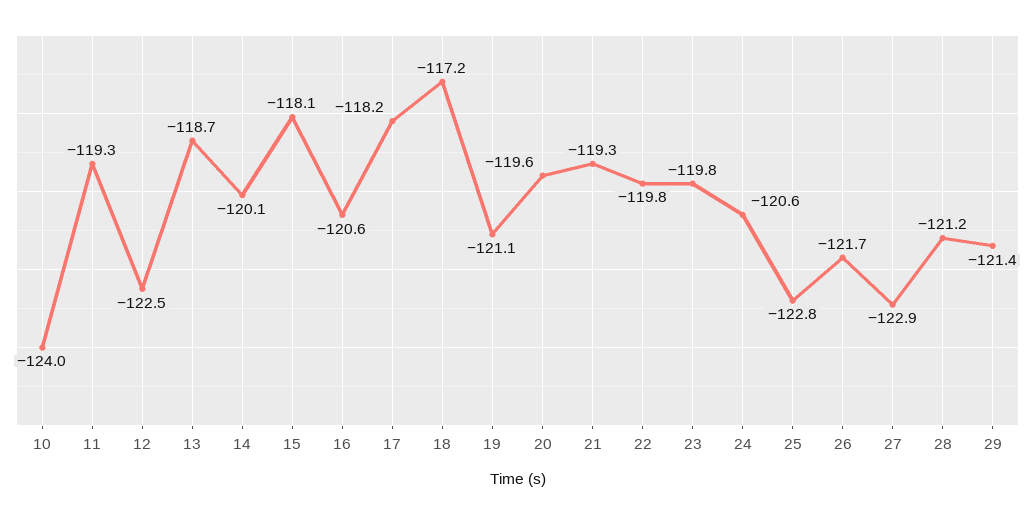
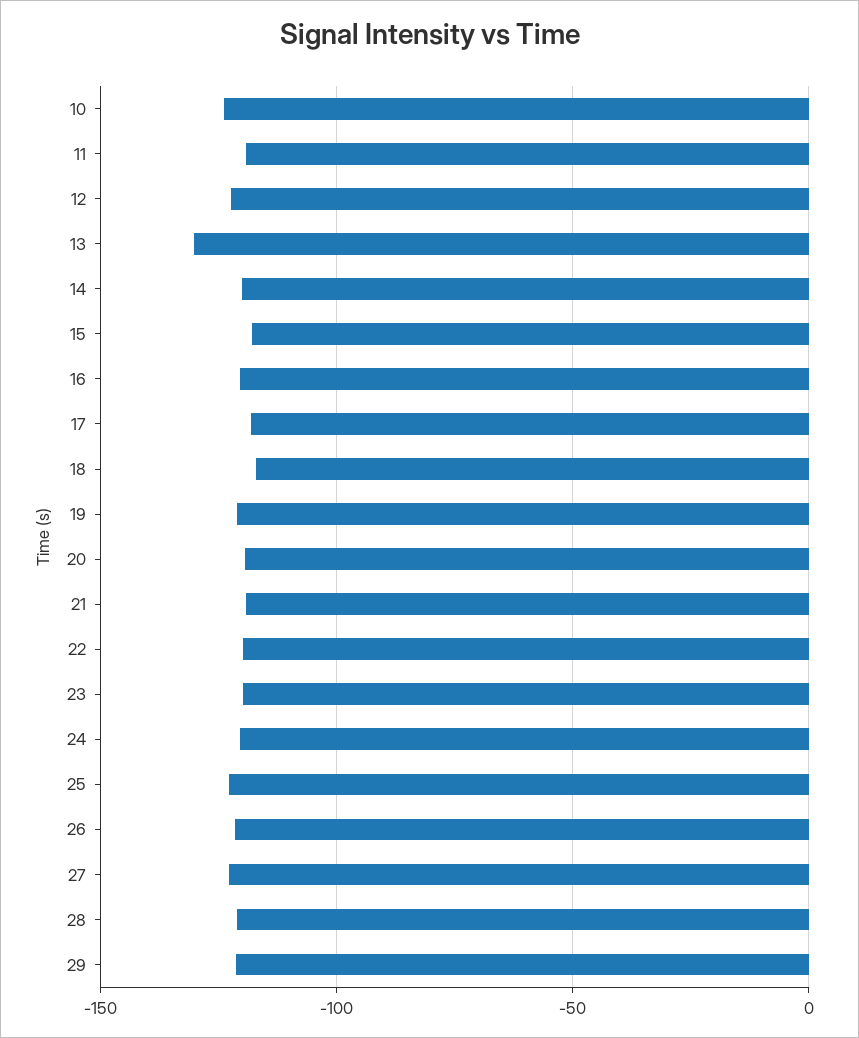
13: -118.7 -> -130

